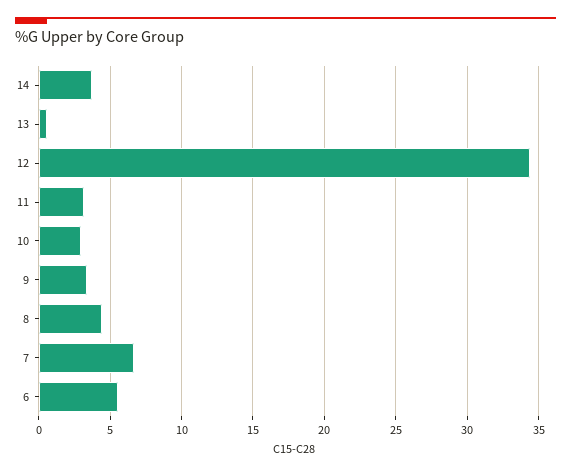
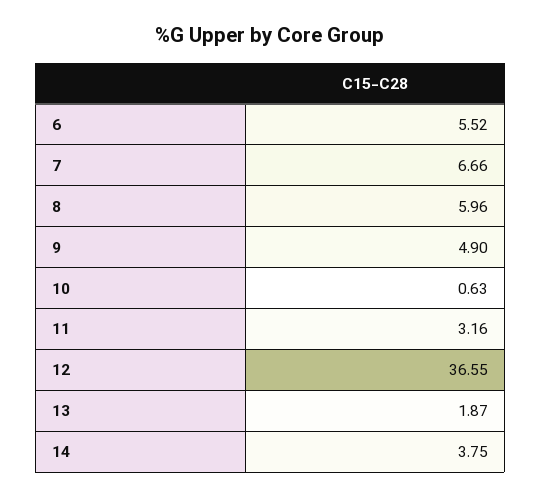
13: 0.5 -> 1.87
12: 34.5 -> 36.55
10: 3 -> 0.63
9: 3.5 -> 4.9
8: 4.5 -> 5.96

